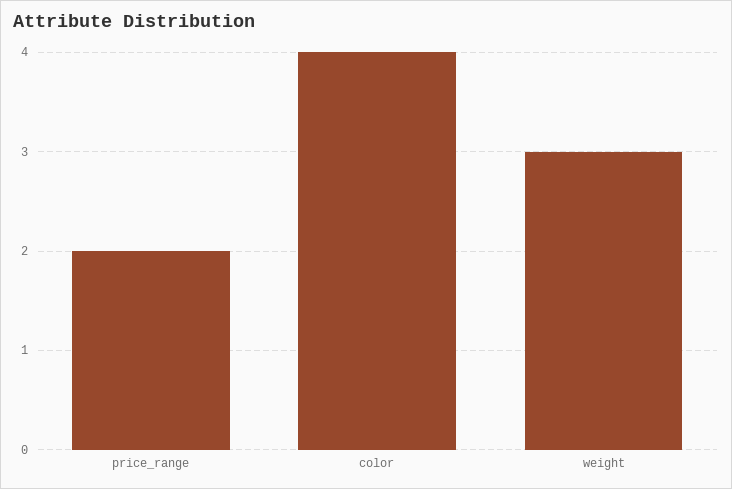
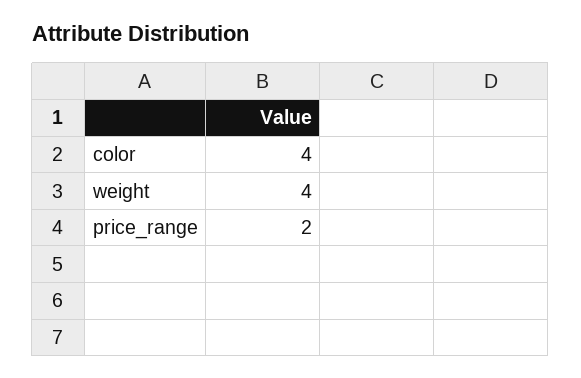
weight: 3 -> 4

